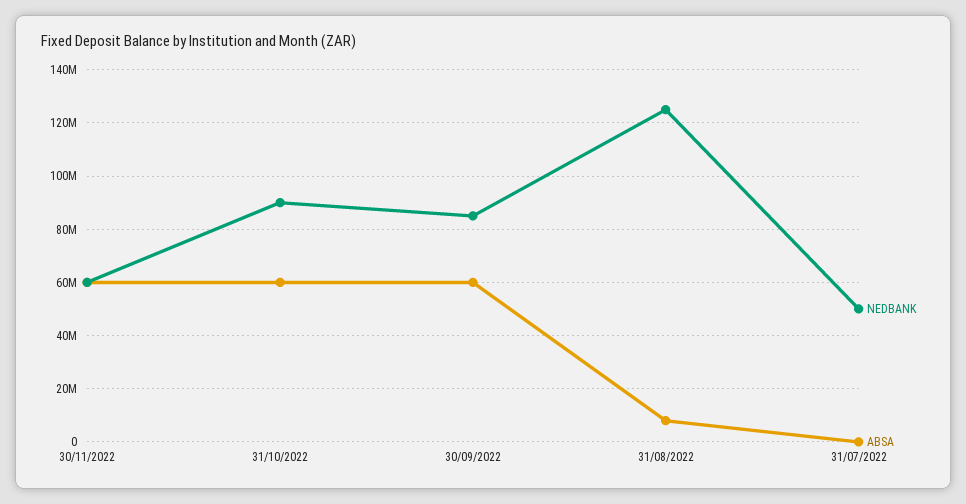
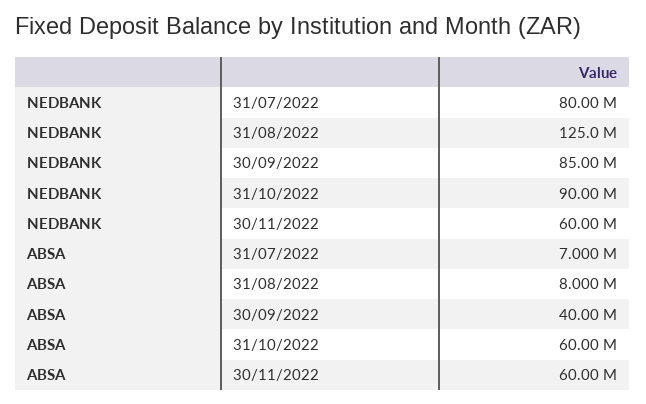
ABSA, 30/09/2022: 60000000 -> 40000000
NEDBANK, 31/07/2022: 50000000 -> 80000000
ABSA, 31/07/2022: 0 -> 7000000

